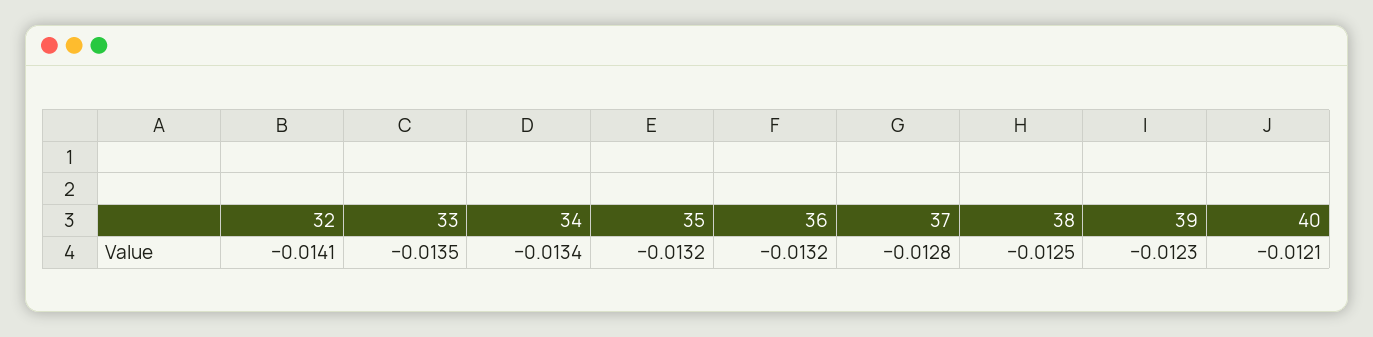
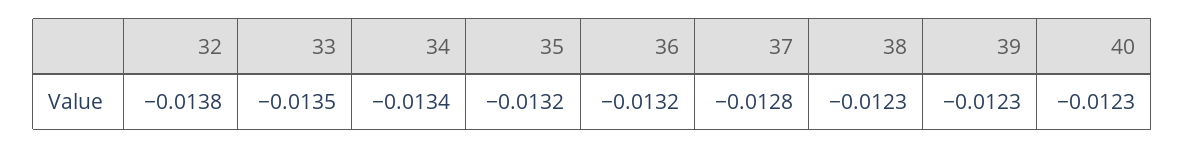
32: -0.0141 -> -0.0138
38: -0.0125 -> -0.0123
40: -0.0121 -> -0.0123

